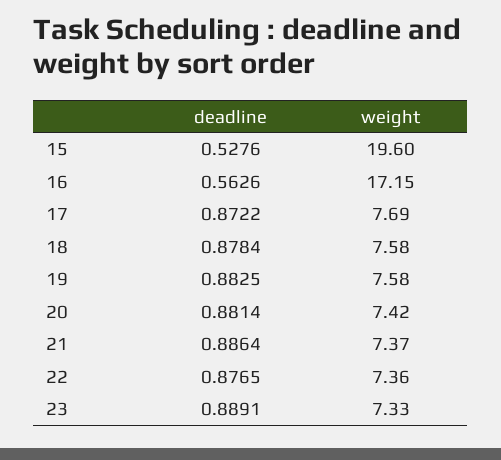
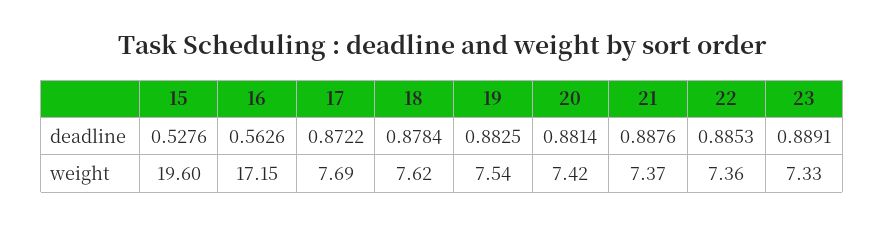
weight, 18: 7.58 -> 7.62
weight, 19: 7.58 -> 7.54
deadline, 21: 0.8864 -> 0.8876
deadline, 22: 0.8765 -> 0.8853

